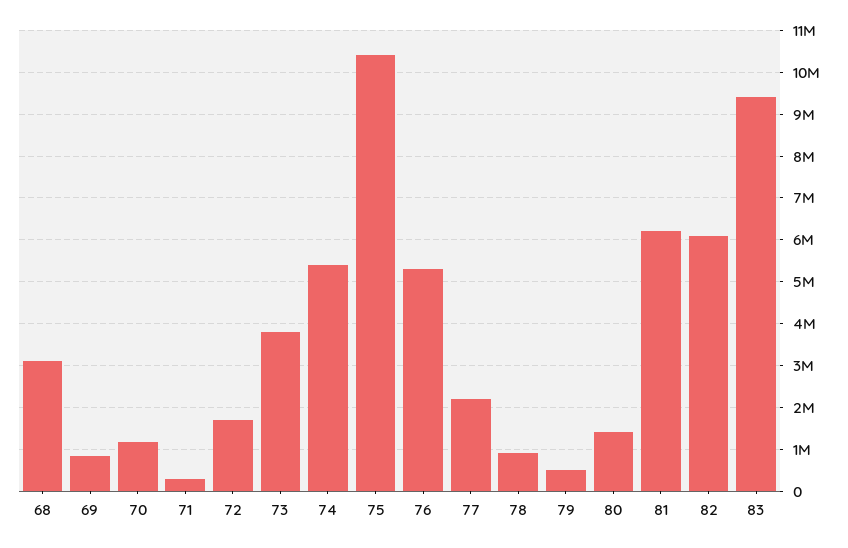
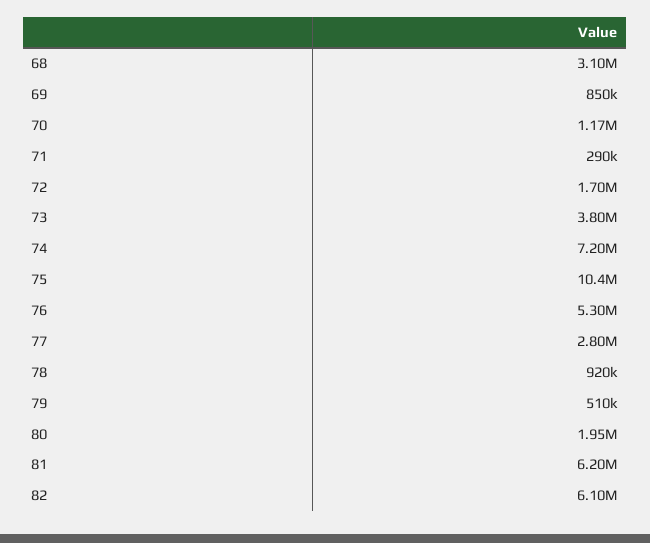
74: 5400000 -> 7200000
77: 2200000 -> 2800000
80: 1400000 -> 1950000
83: 9400000 -> none

